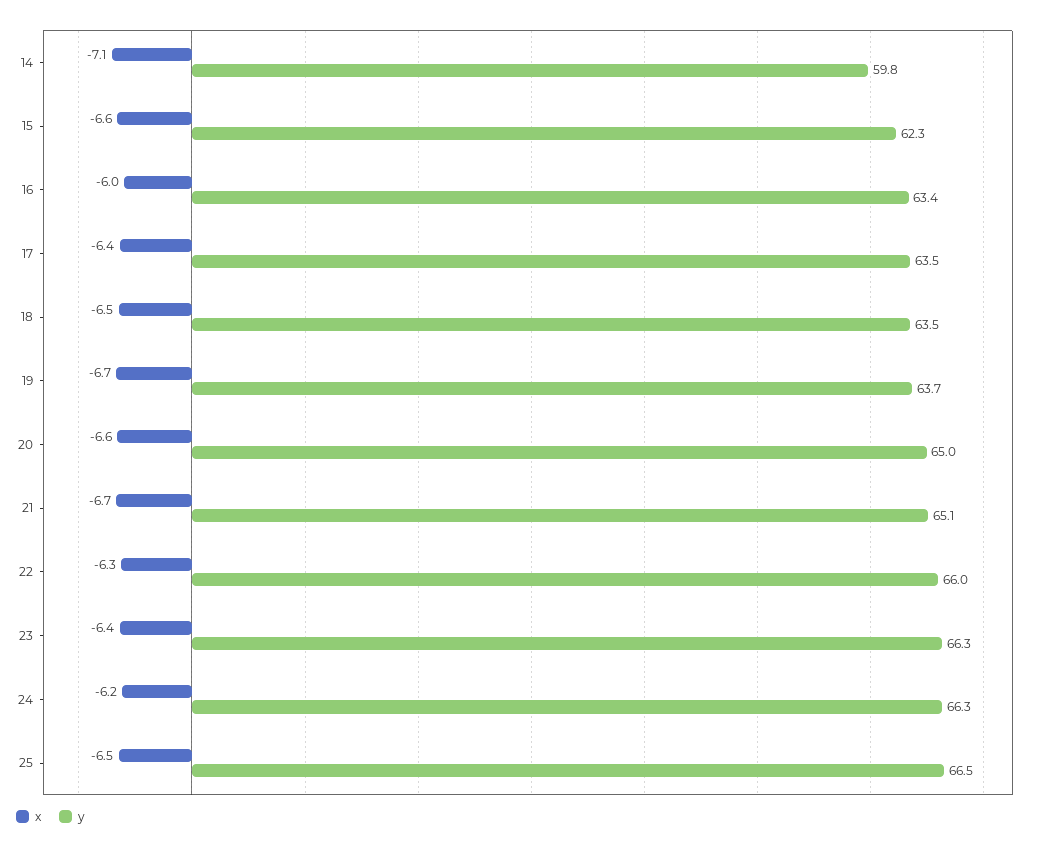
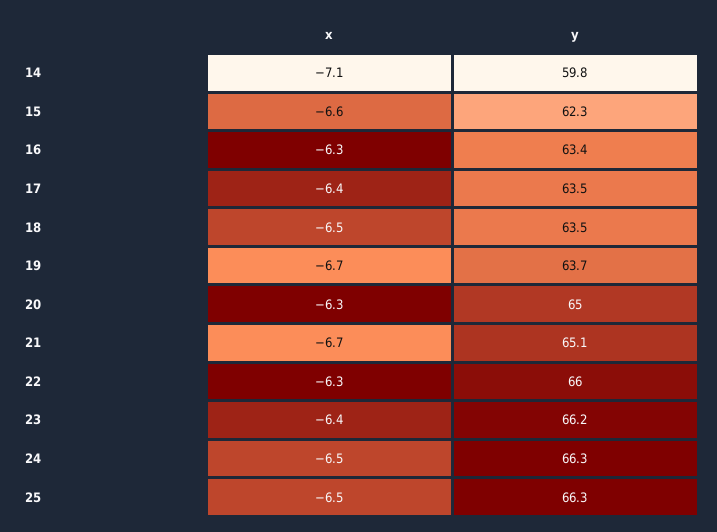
x, 16: -6 -> -6.3
x, 20: -6.6 -> -6.3
y, 23: 66.3 -> 66.2
x, 24: -6.2 -> -6.5
y, 25: 66.5 -> 66.3

